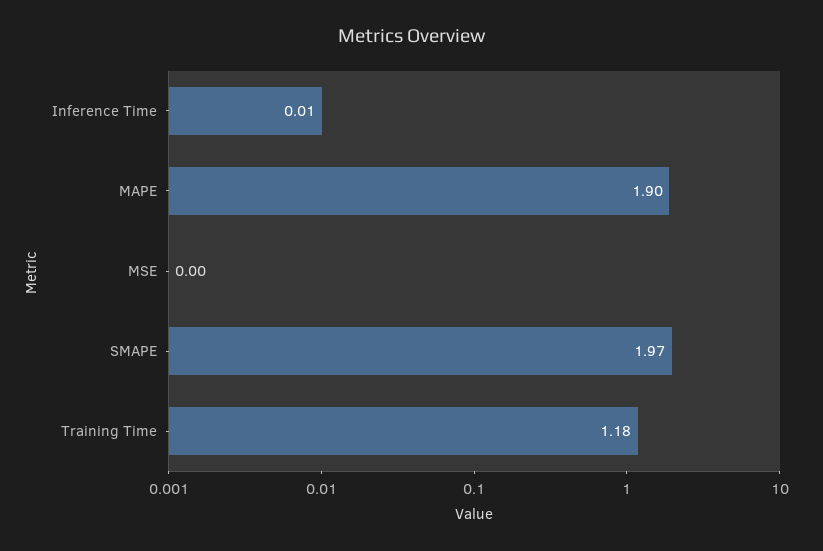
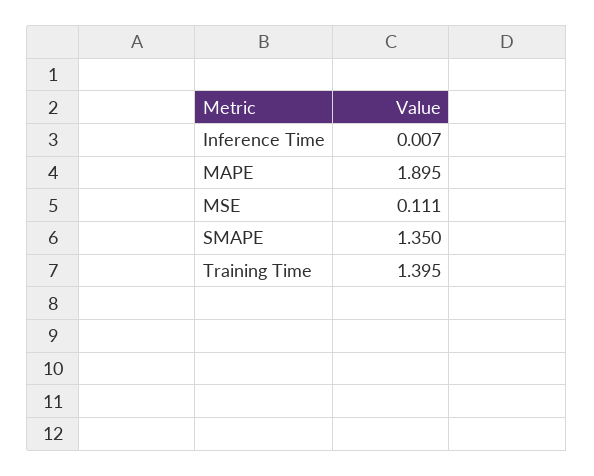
MSE: 0 -> 0.111
SMAPE: 1.97 -> 1.35
Training Time: 1.18 -> 1.395

